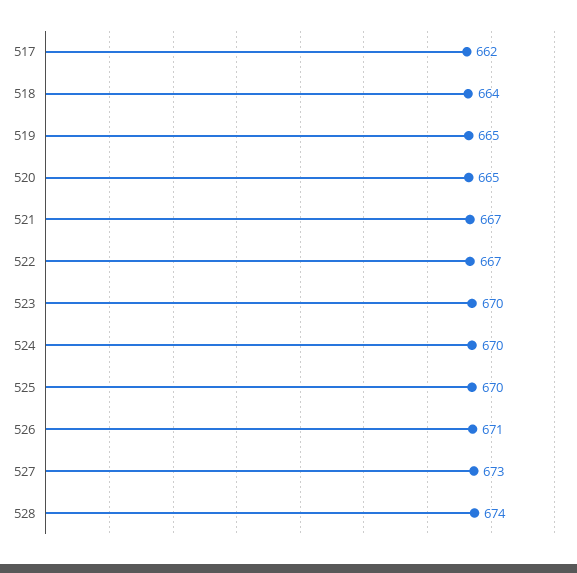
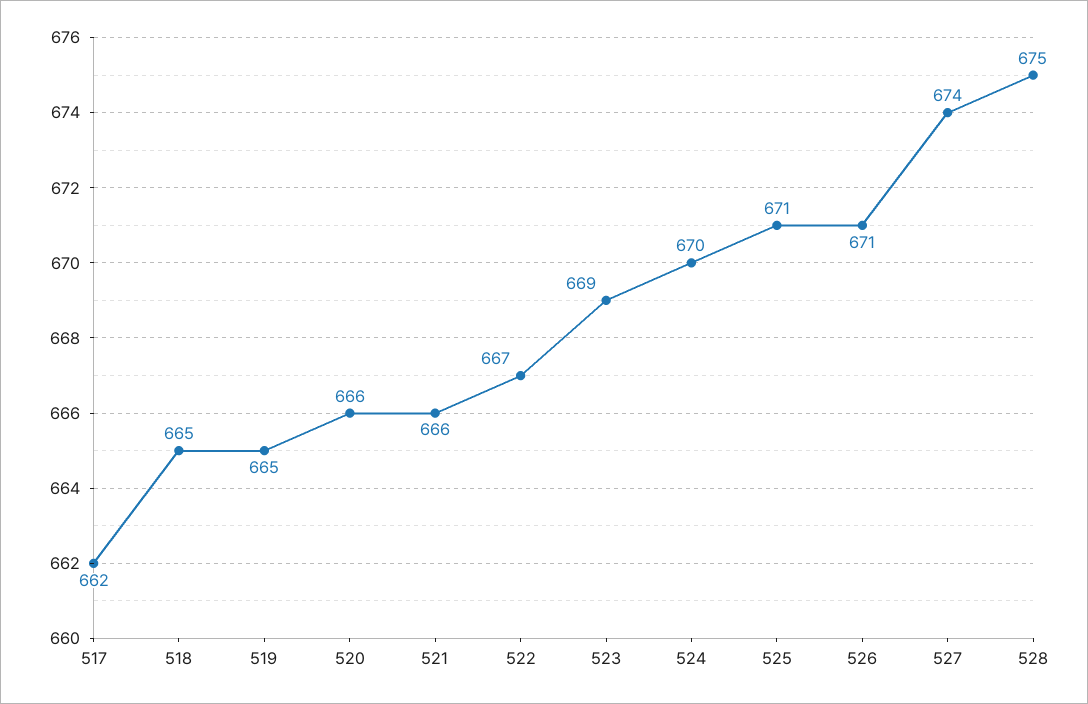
518: 664 -> 665
520: 665 -> 666
521: 667 -> 666
523: 670 -> 669
525: 670 -> 671
527: 673 -> 674
528: 674 -> 675

